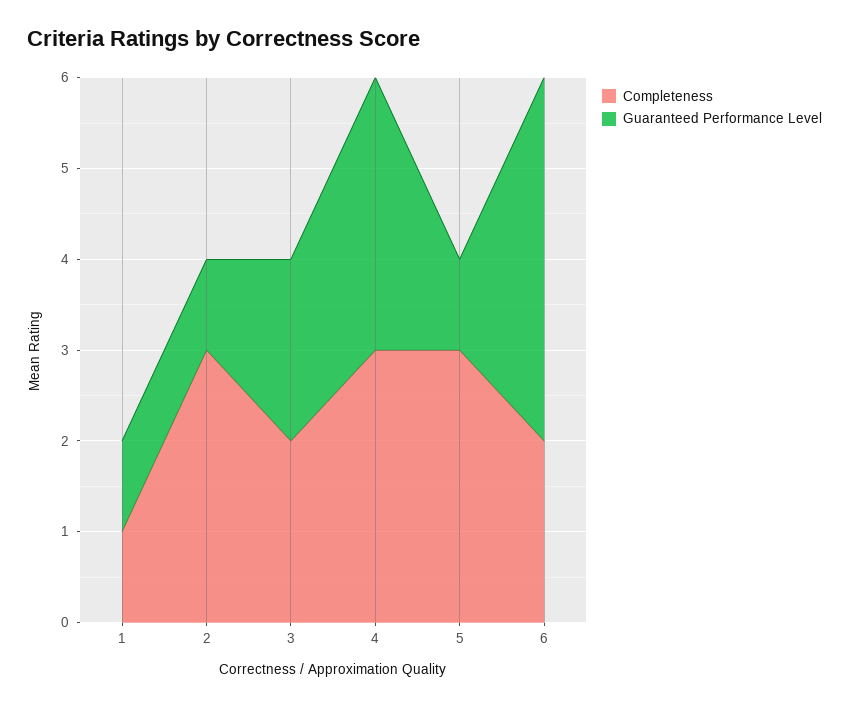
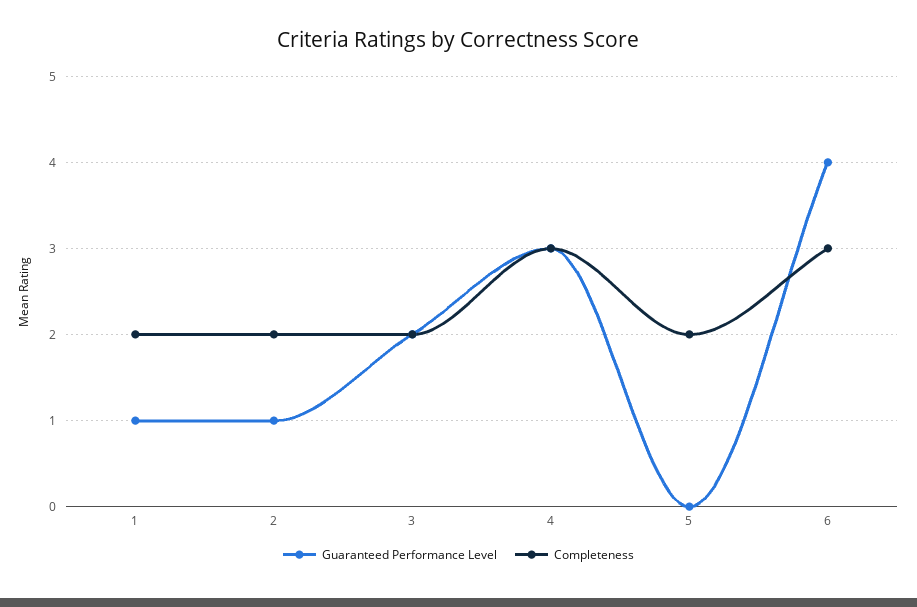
Completeness, 1: 1 -> 2
Completeness, 2: 3 -> 2
Completeness, 5: 3 -> 2
Guaranteed Performance Level, 5: 1 -> 0
Completeness, 6: 2 -> 3

